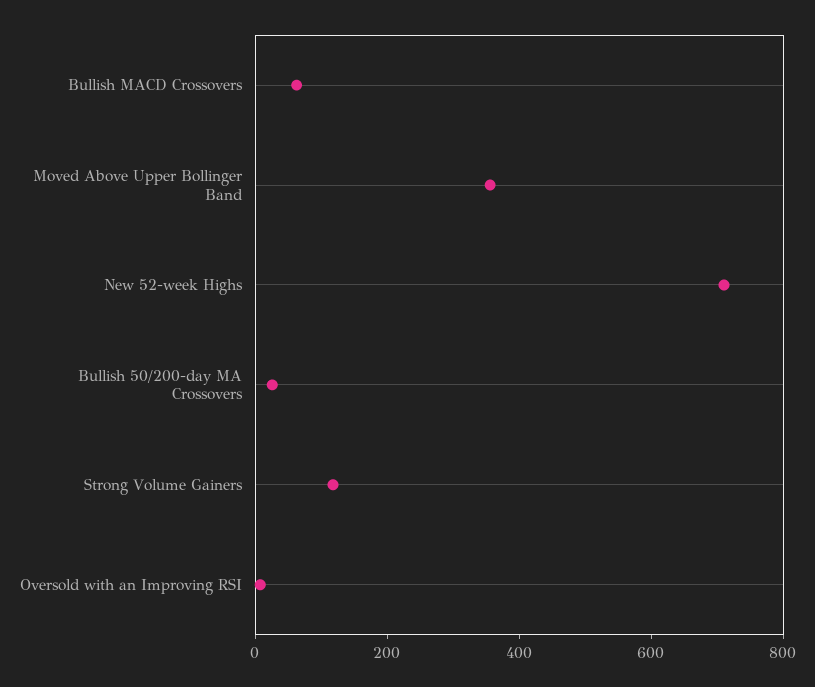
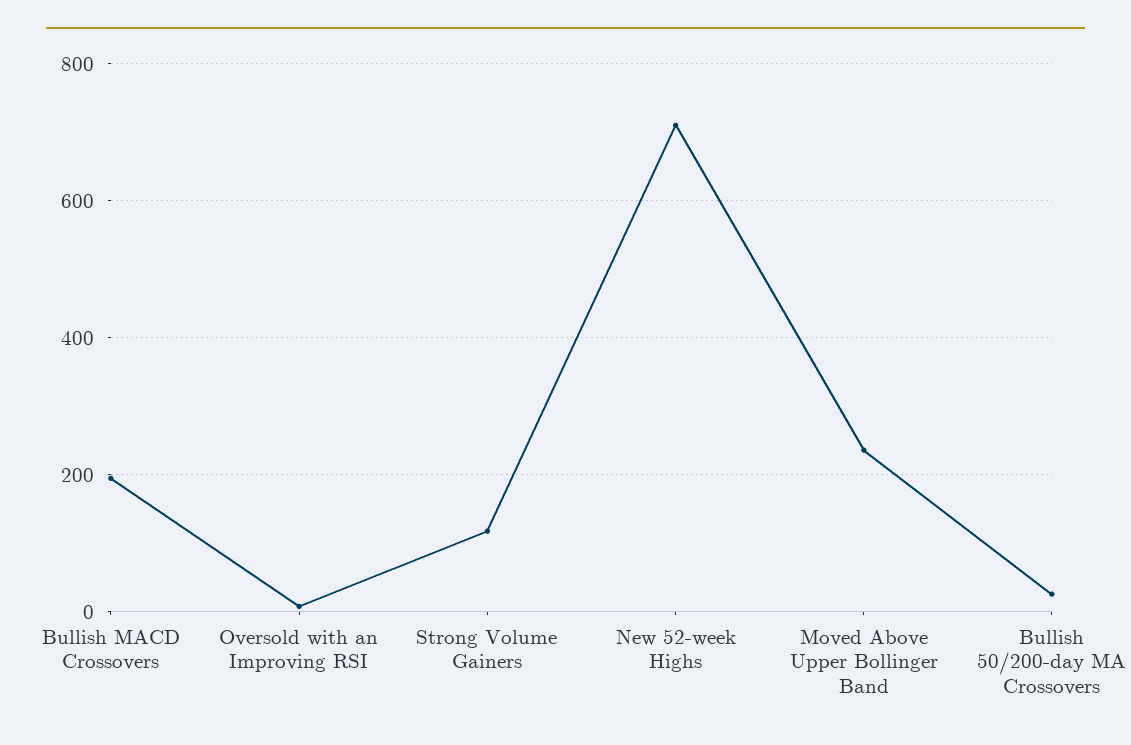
Bullish MACD Crossovers: 50 -> 200
Moved Above Upper Bollinger Band: 350 -> 240

